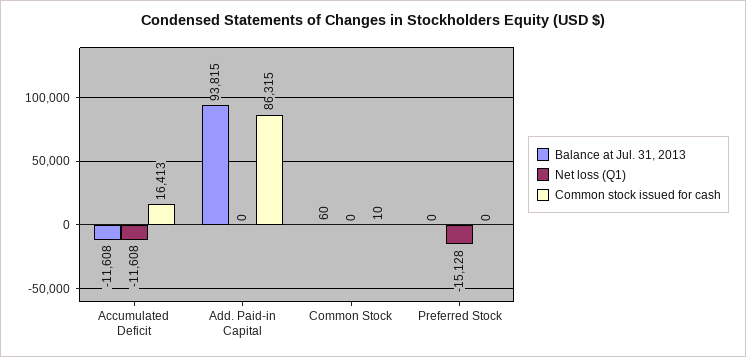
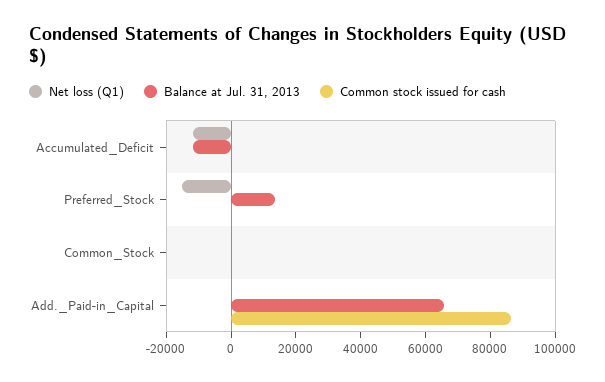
Common stock issued for cash, Accumulated Deficit: 16413 -> 0
Balance at Jul. 31, 2013, Add. Paid-in Capital: 93815 -> 65000
Balance at Jul. 31, 2013, Preferred Stock: 0 -> 15000

